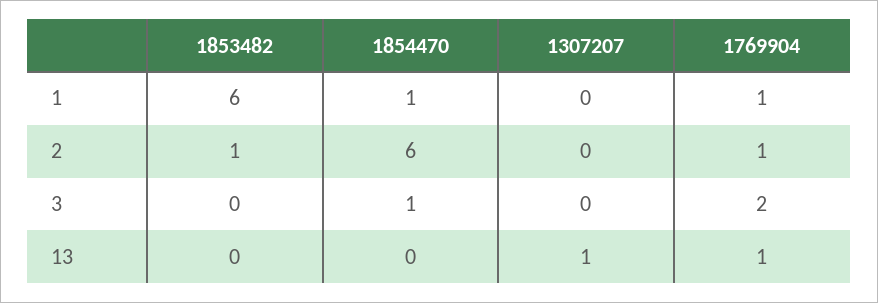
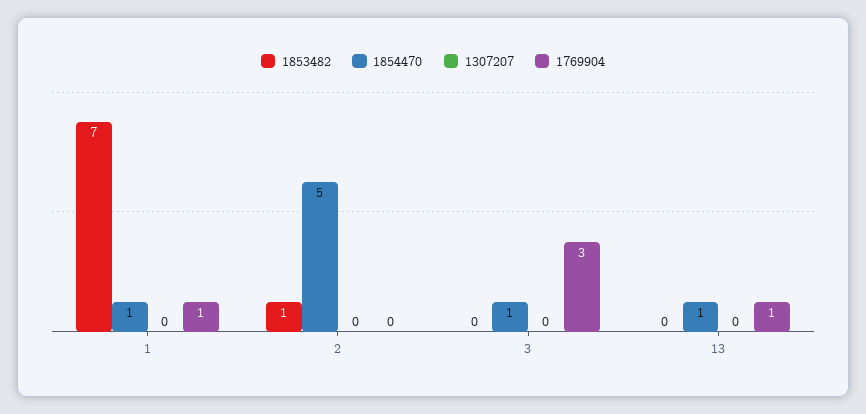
1853482, 1: 6 -> 7
1854470, 2: 6 -> 5
1769904, 2: 1 -> 0
1769904, 3: 2 -> 3
1854470, 13: 0 -> 1
1307207, 13: 1 -> 0

